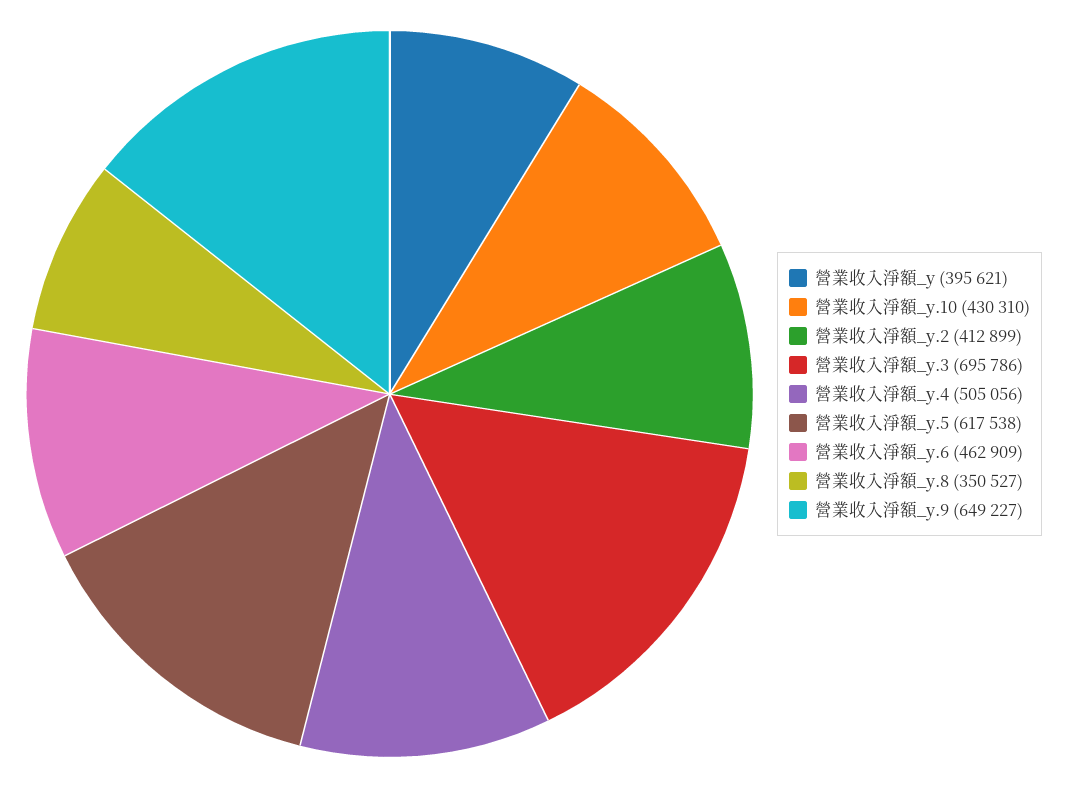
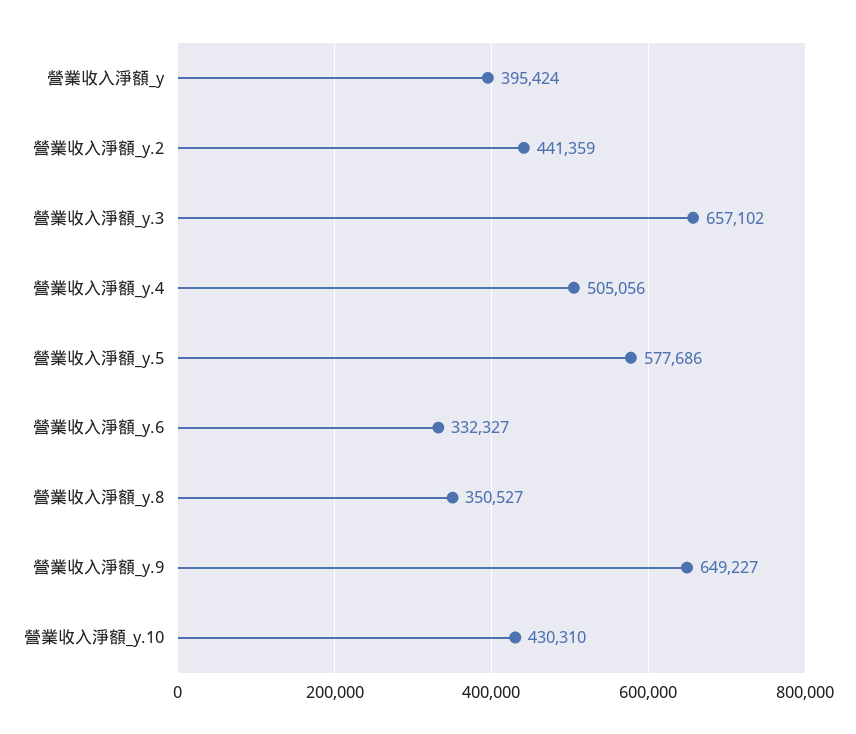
營業收入淨額_y: 395621 -> 395424
營業收入淨額_y.2: 412899 -> 441359
營業收入淨額_y.3: 695786 -> 657102
營業收入淨額_y.5: 617538 -> 577686
營業收入淨額_y.6: 462909 -> 332327

